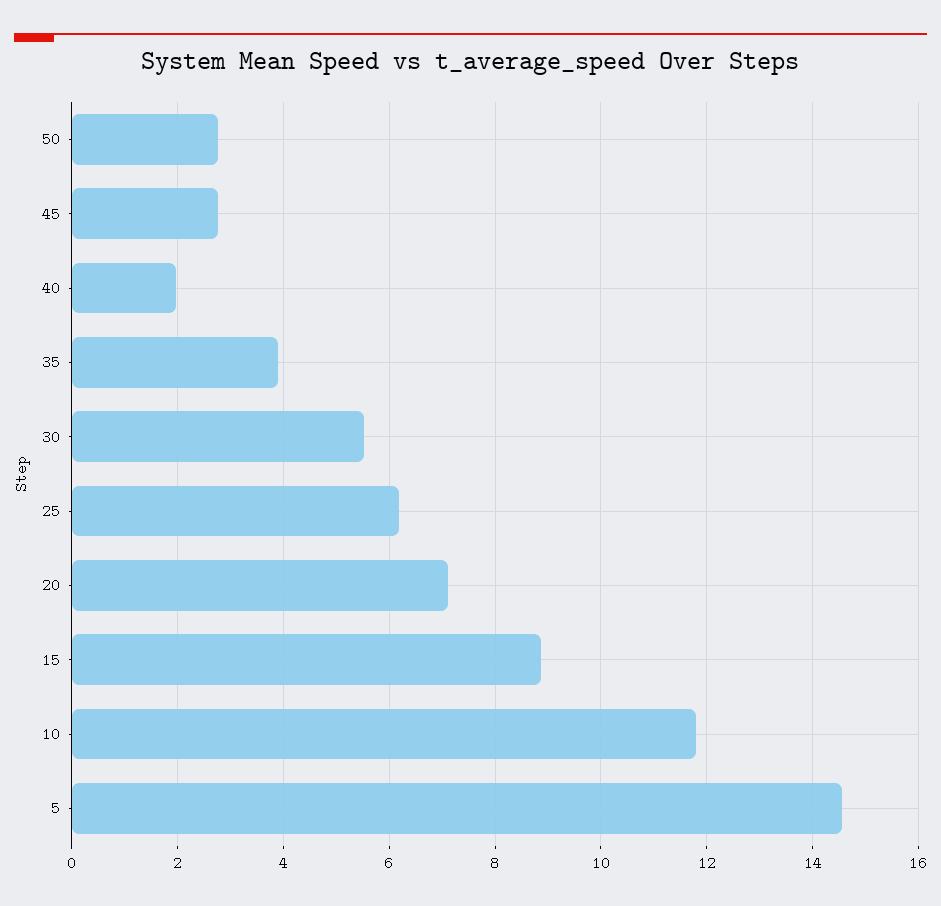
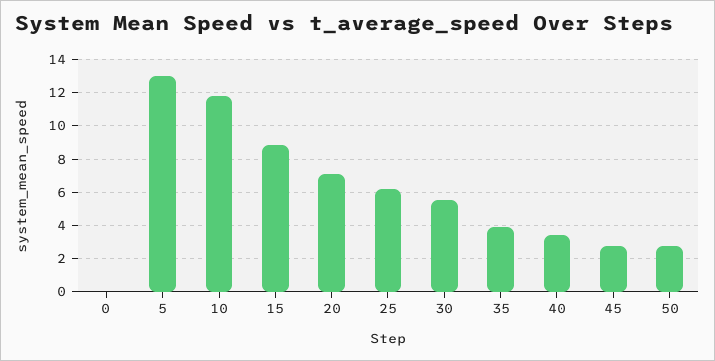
40: 2 -> 3.5
5: 14.6 -> 13
0: none -> 0

